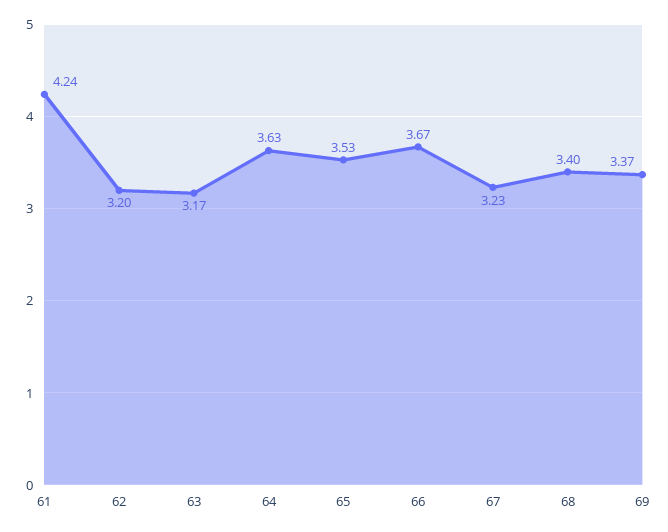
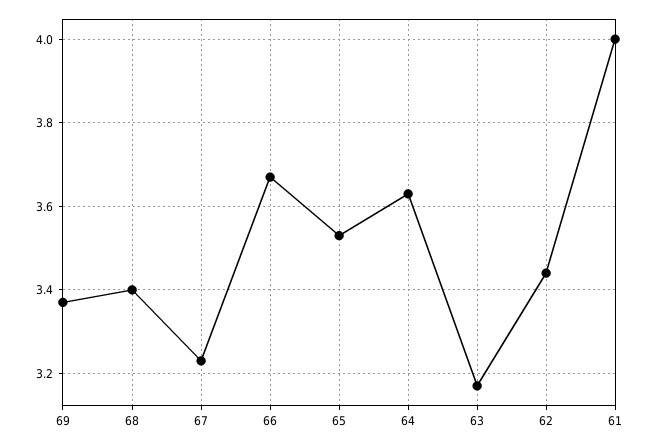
61: 4.24 -> 4
62: 3.2 -> 3.45

